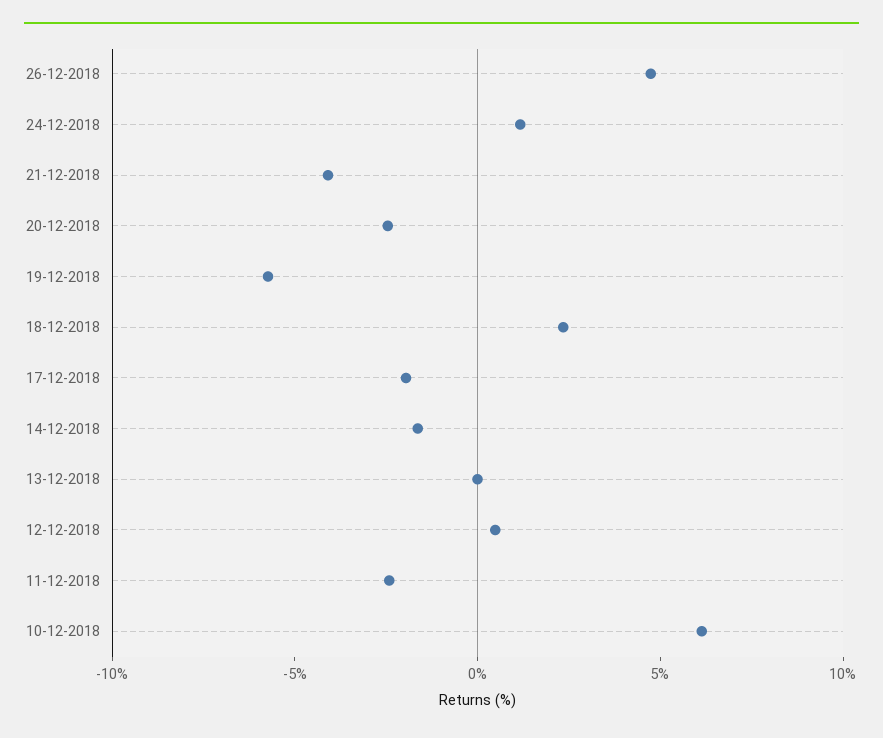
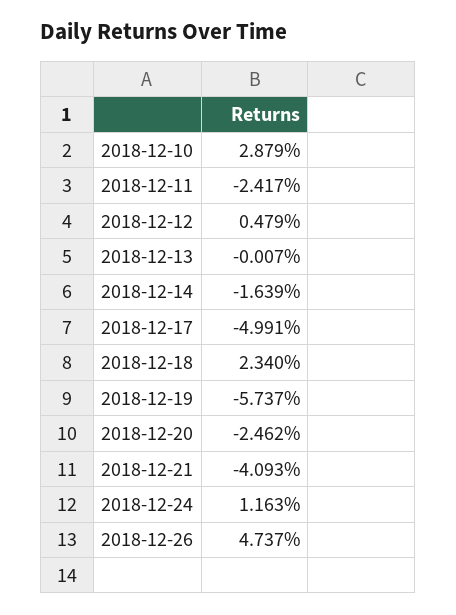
17-12-2018: -2 -> -4.991
10-12-2018: 6 -> 2.879

